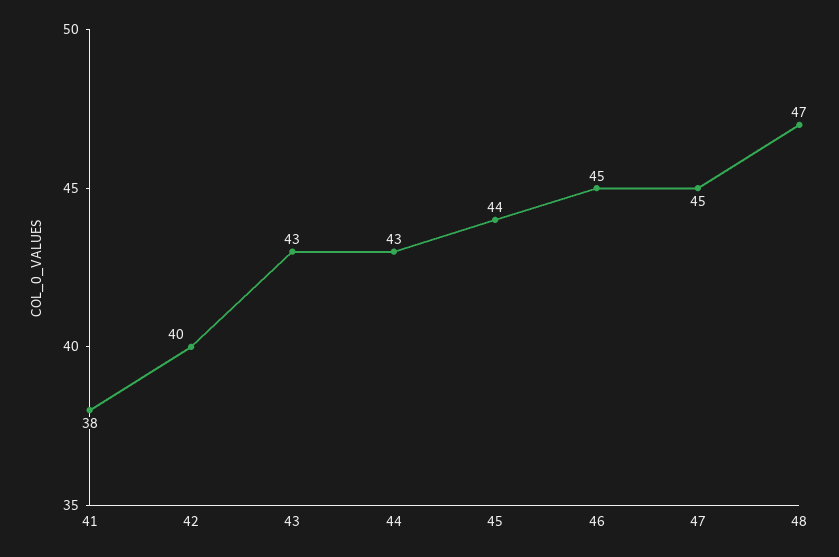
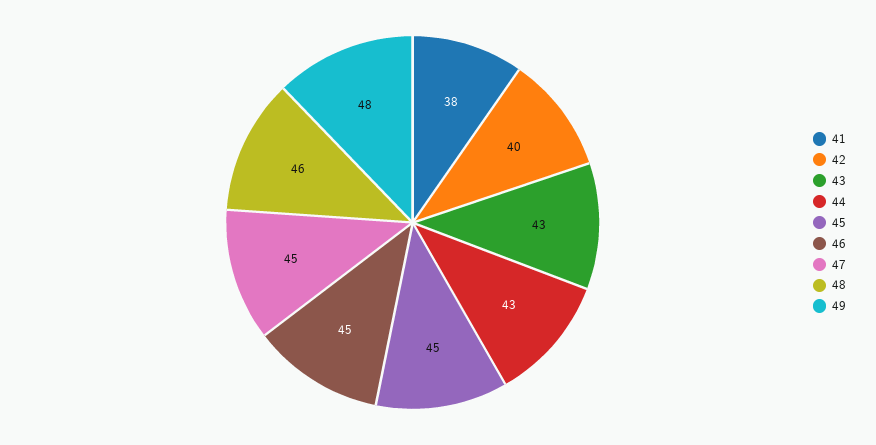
45: 44 -> 45
48: 47 -> 46
49: none -> 48

